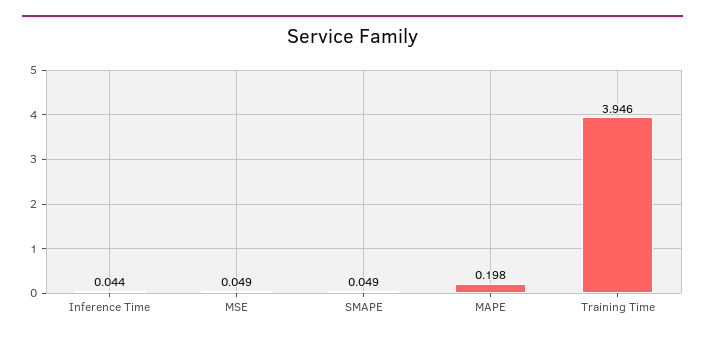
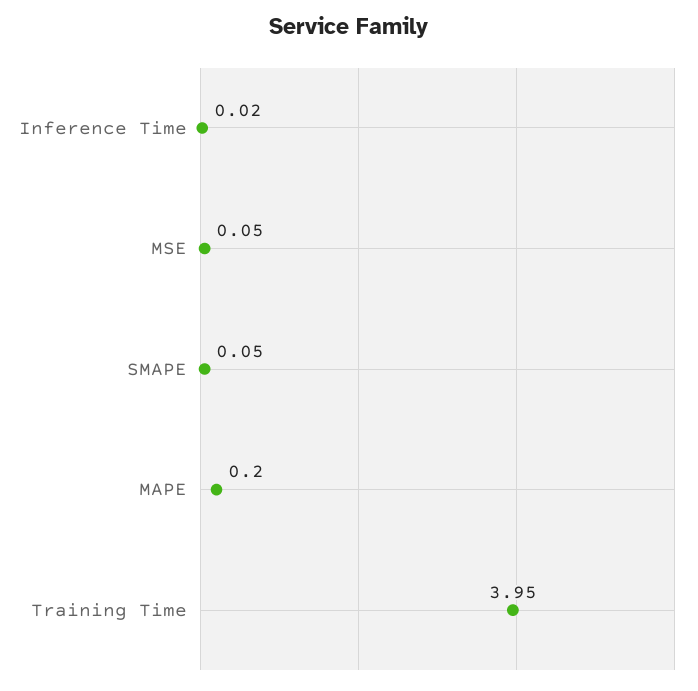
Inference Time: 0.044 -> 0.02

